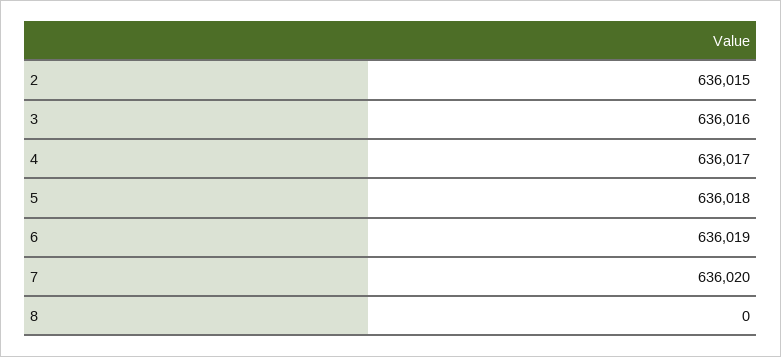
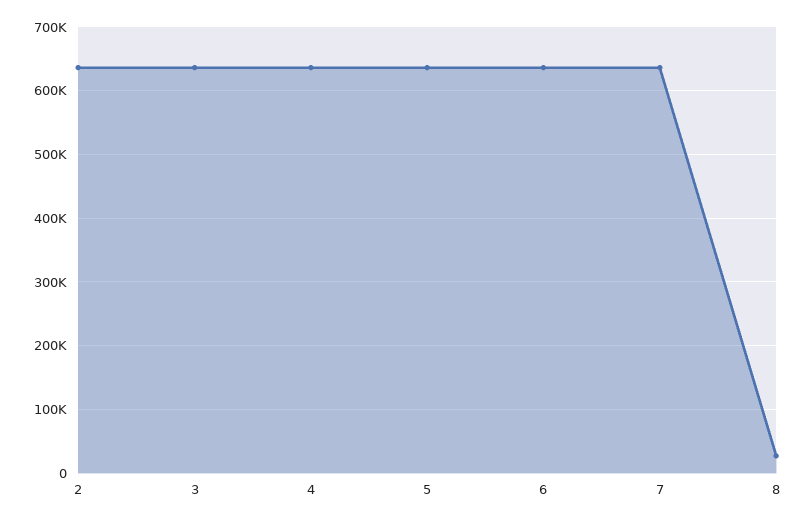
8: 0 -> 30000

